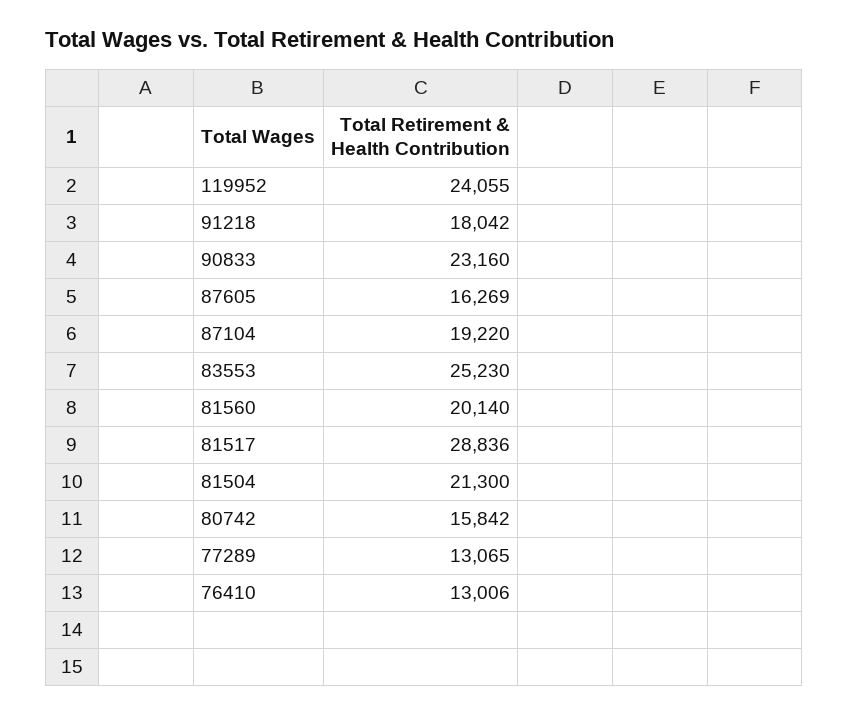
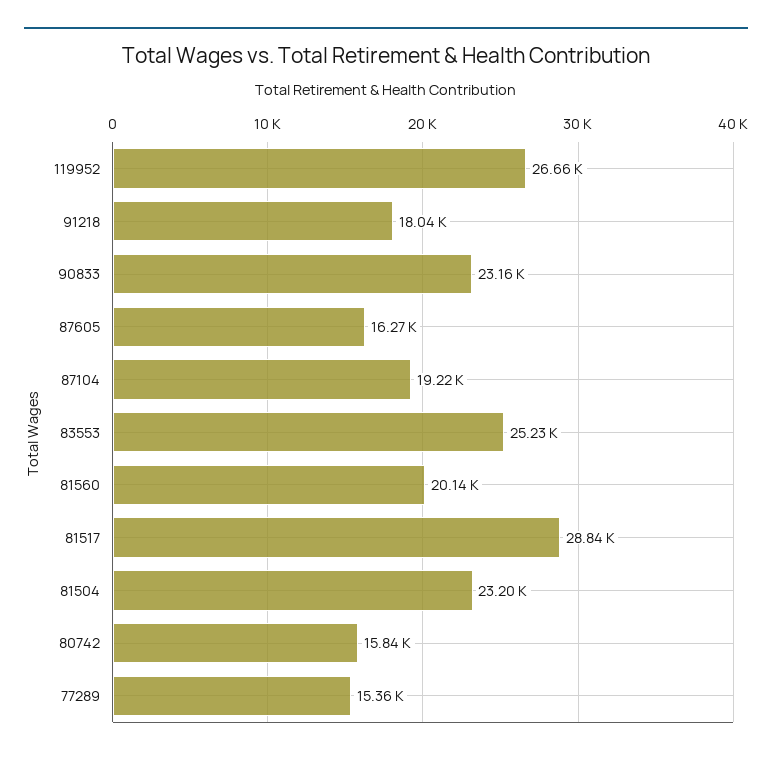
119952: 24055 -> 26660
81504: 21300 -> 23200
77289: 13065 -> 15360
76410: 13006 -> none

